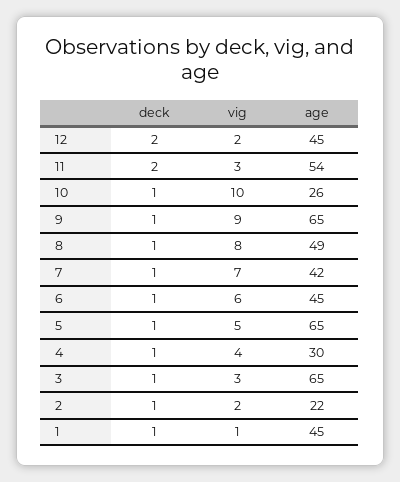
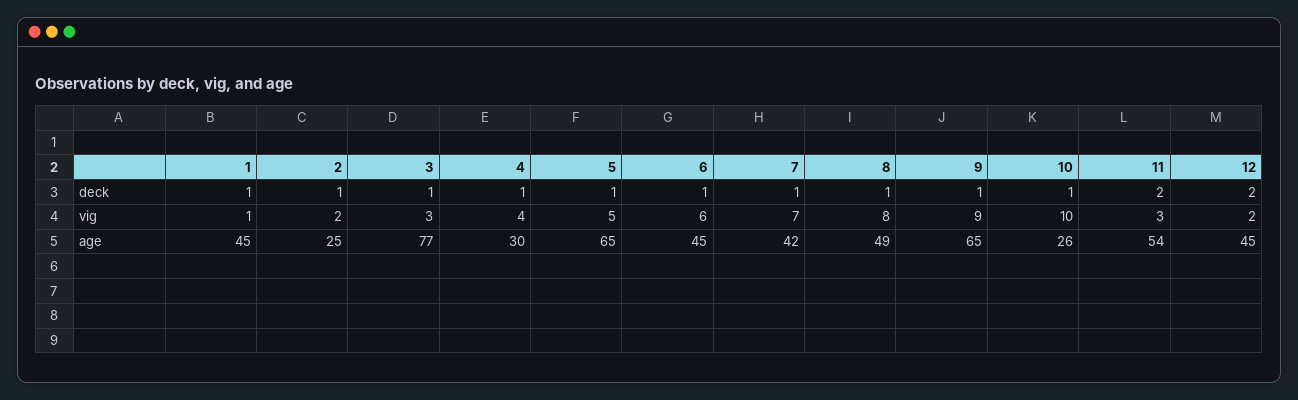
age, 3: 65 -> 77
age, 2: 22 -> 25

